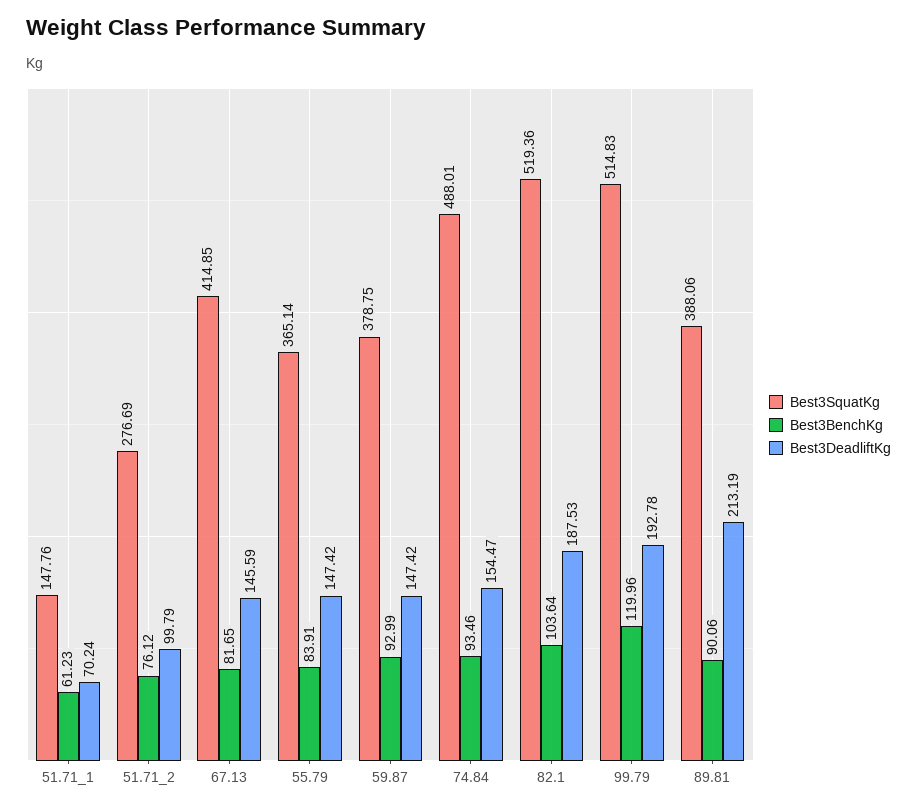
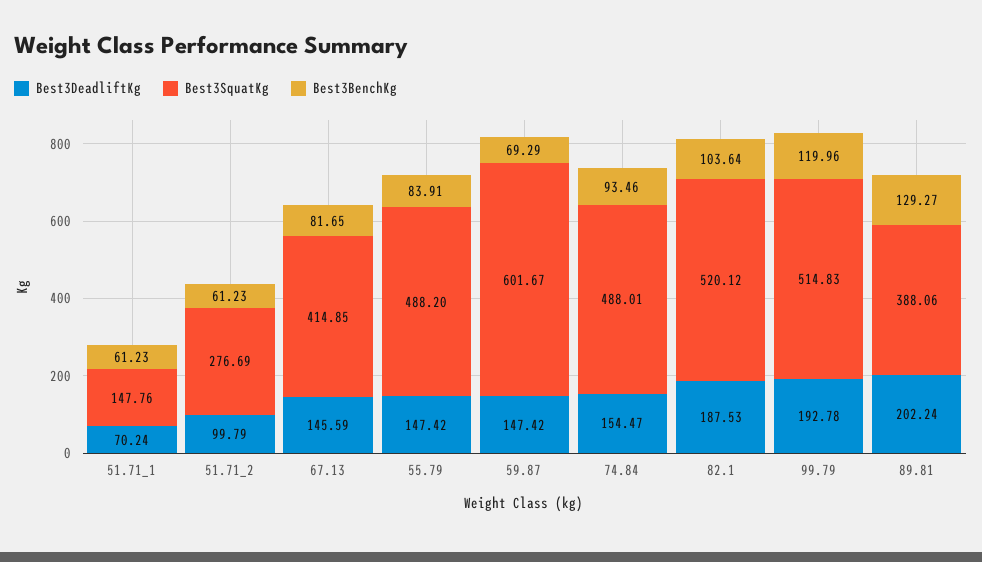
Best3BenchKg, 51.71_2: 76.12 -> 61.23
Best3SquatKg, 55.79: 365.14 -> 488.2
Best3SquatKg, 59.87: 378.75 -> 601.67
Best3BenchKg, 59.87: 92.99 -> 69.29
Best3SquatKg, 82.1: 519.36 -> 520.12
Best3BenchKg, 89.81: 90.06 -> 129.27
Best3DeadliftKg, 89.81: 213.19 -> 202.24

